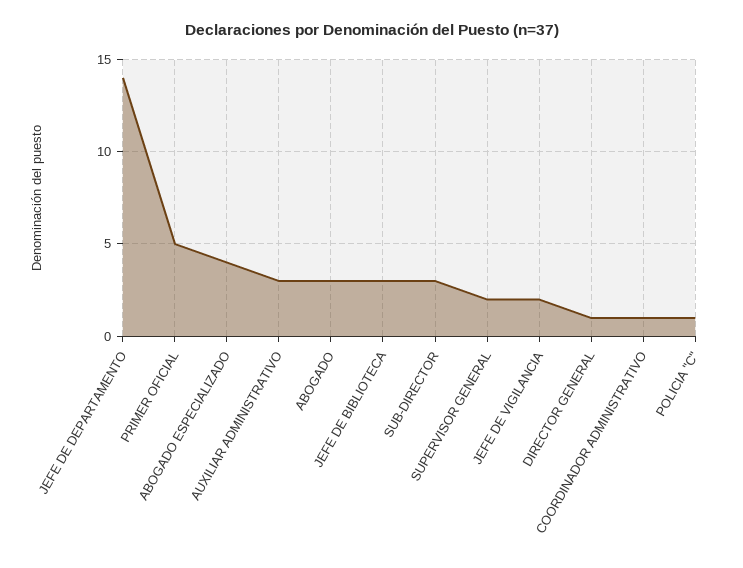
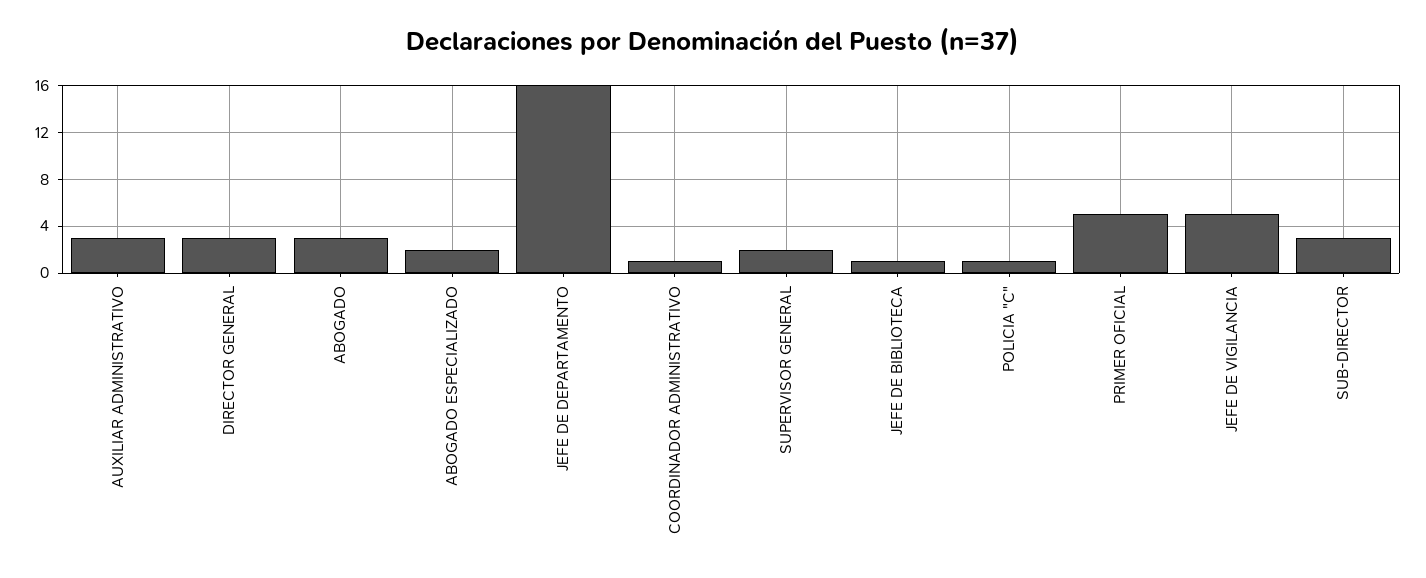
JEFE DE DEPARTAMENTO: 14 -> 16
ABOGADO ESPECIALIZADO: 4 -> 2
JEFE DE BIBLIOTECA: 3 -> 1
JEFE DE VIGILANCIA: 2 -> 5
DIRECTOR GENERAL: 1 -> 3

